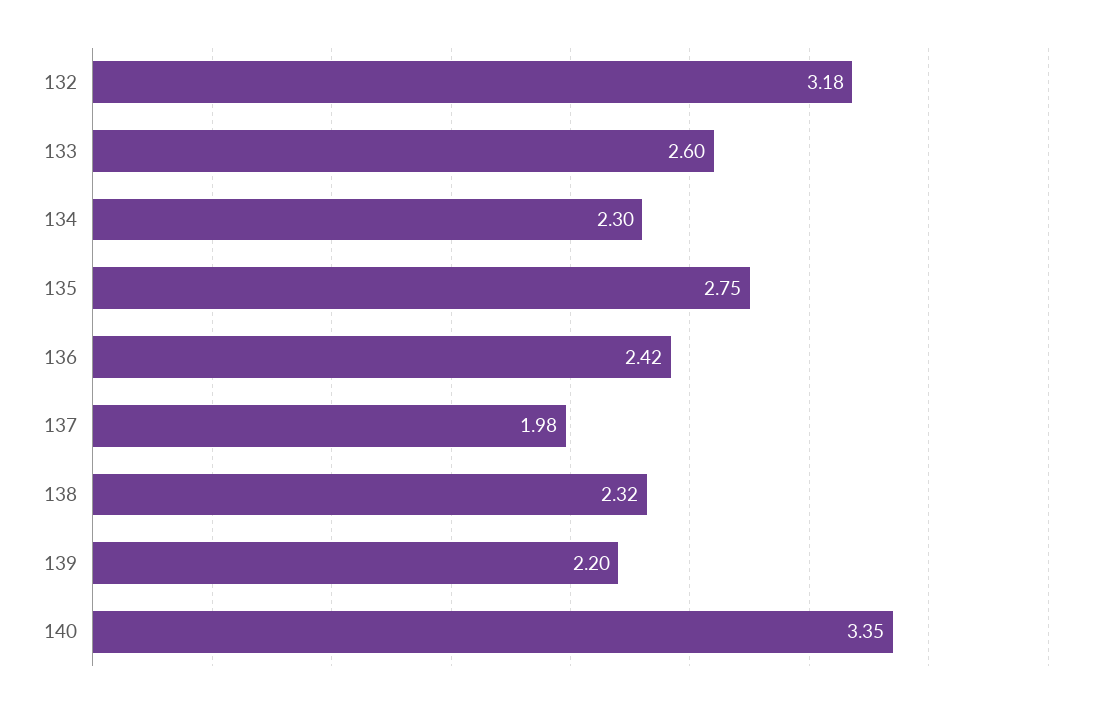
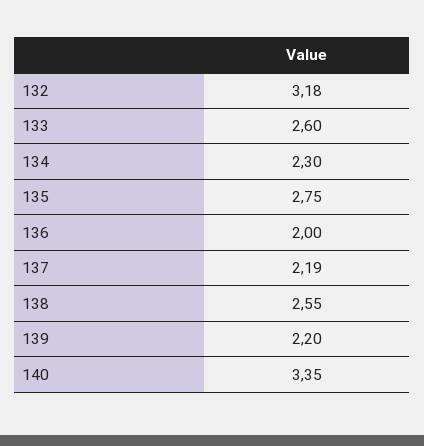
136: 2.42 -> 2
137: 1.98 -> 2.19
138: 2.32 -> 2.55

